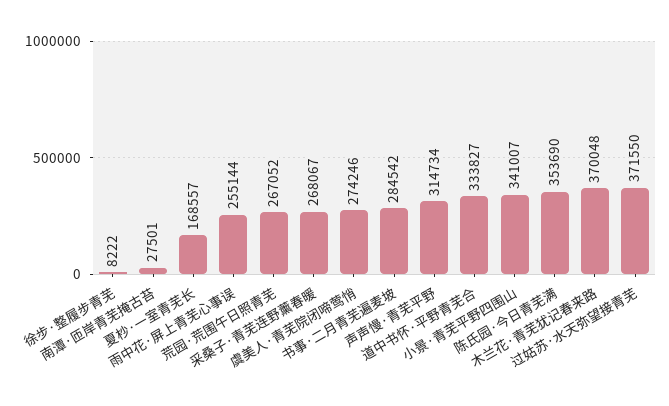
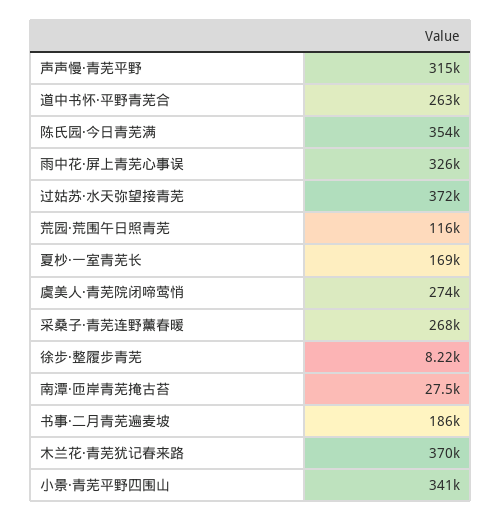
雨中花·屏上青芜心事误: 255144 -> 326000
荒园·荒围午日照青芜: 267052 -> 116000
书事·二月青芜遍麦坡: 284542 -> 186000
道中书怀·平野青芜合: 333827 -> 263000

